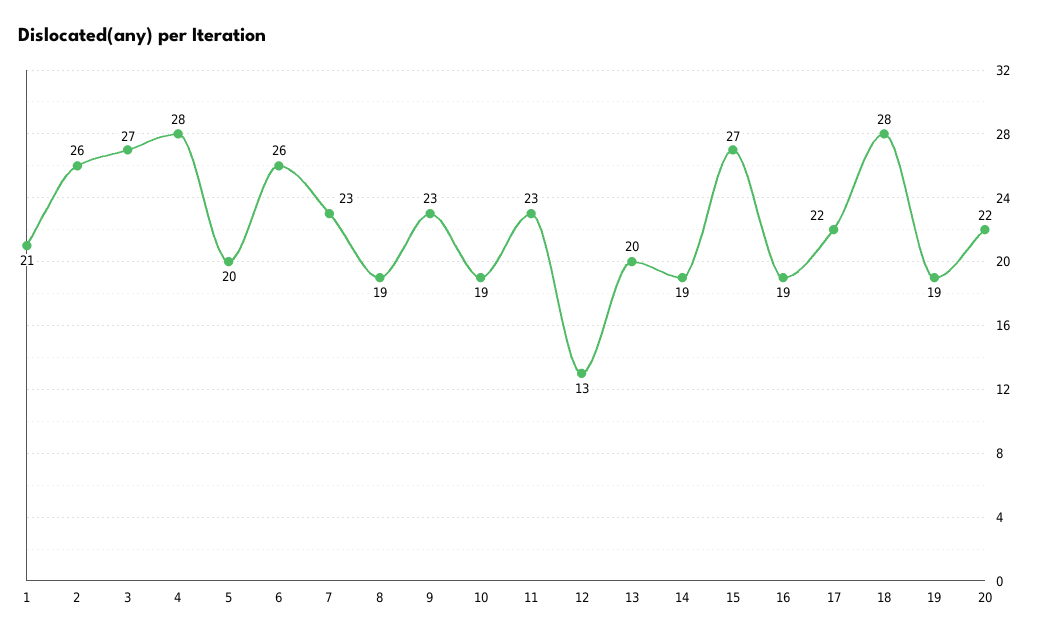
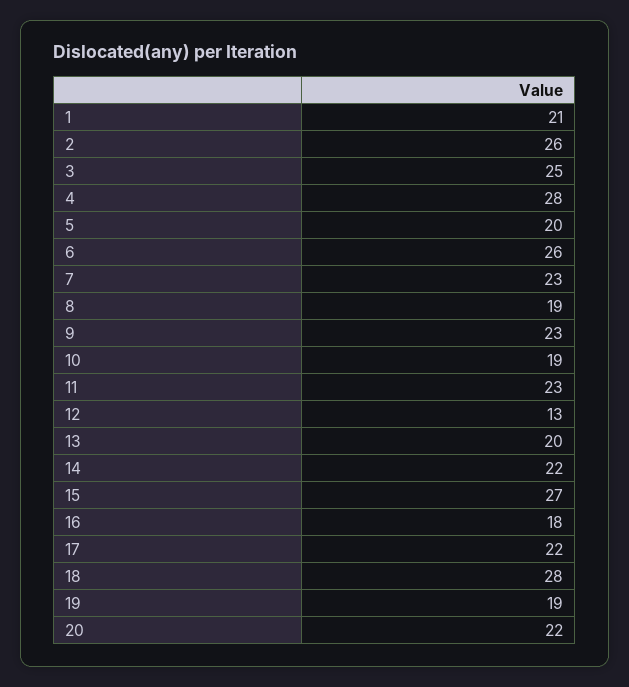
3: 27 -> 25
14: 19 -> 22
16: 19 -> 18

